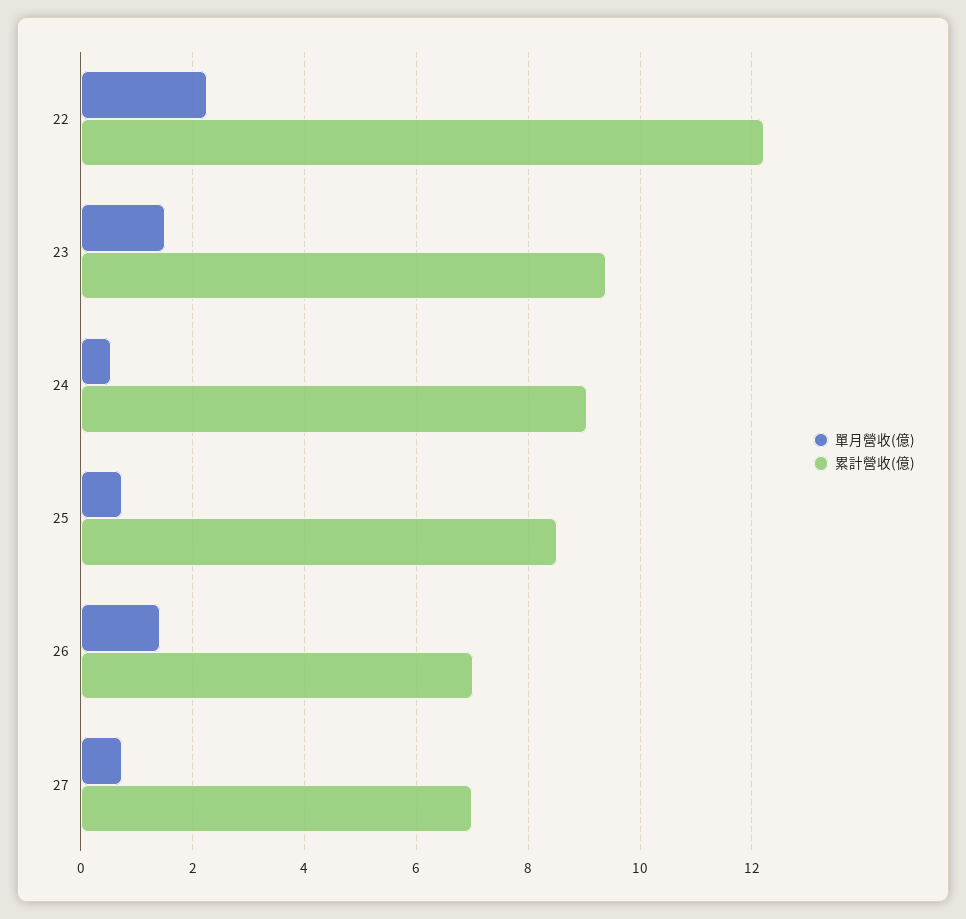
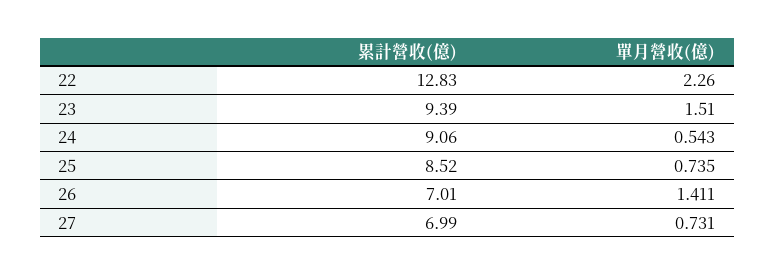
累計營收(億), 22: 12.2 -> 12.83

